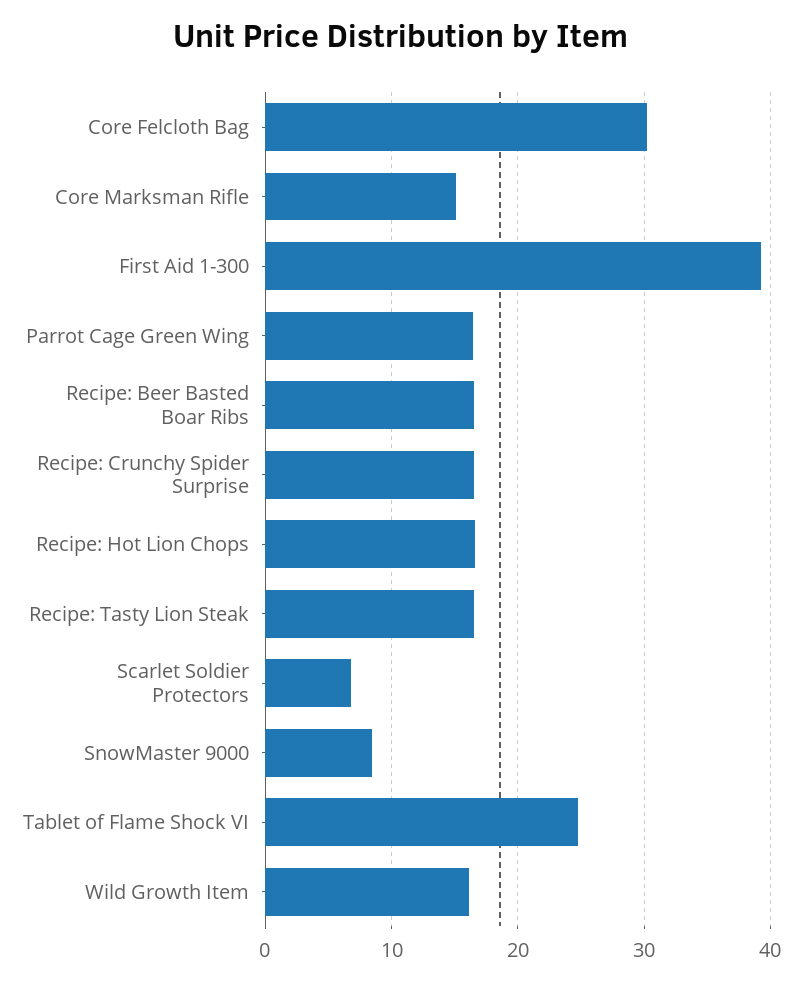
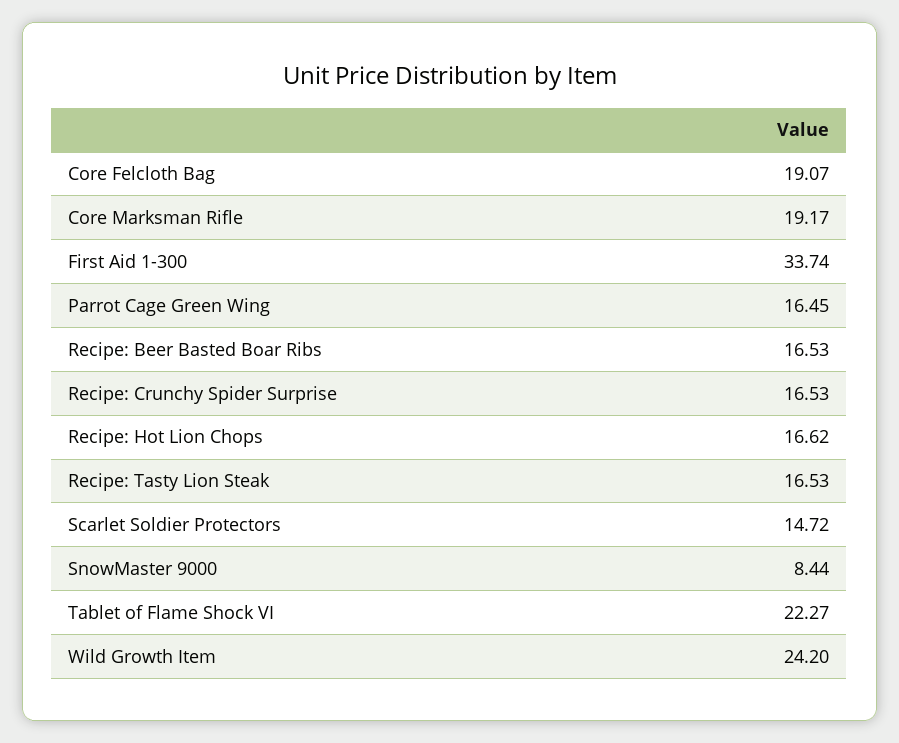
Core Felcloth Bag: 30 -> 19.07
Core Marksman Rifle: 15 -> 19.17
First Aid 1-300: 39 -> 33.74
Scarlet Soldier Protectors: 7 -> 14.72
Tablet of Flame Shock VI: 25 -> 22.27
Wild Growth Item: 16 -> 24.2

